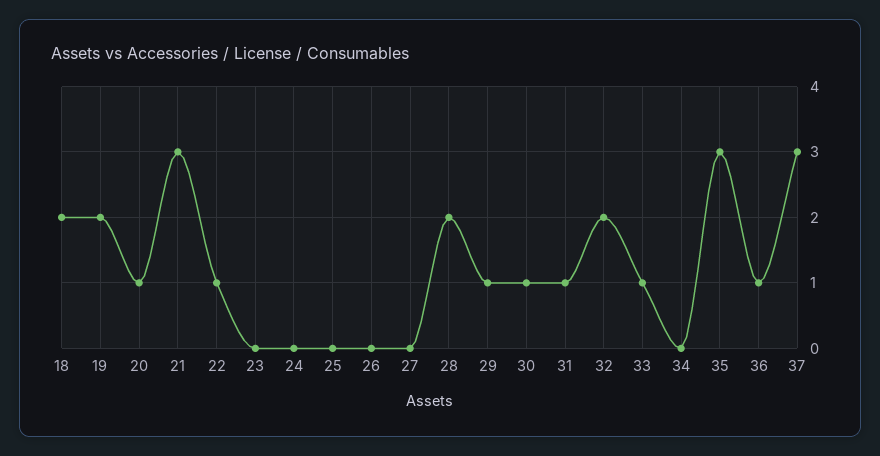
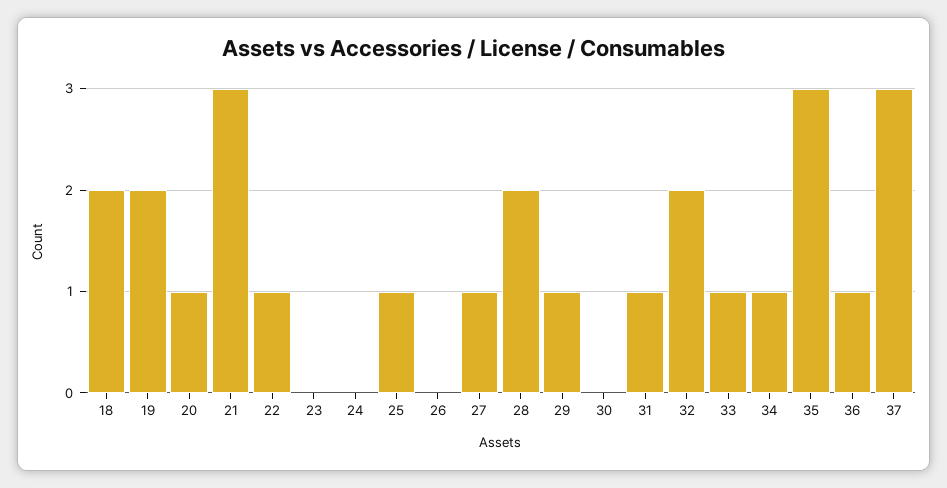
25: 0 -> 1
27: 0 -> 1
30: 1 -> 0
34: 0 -> 1

